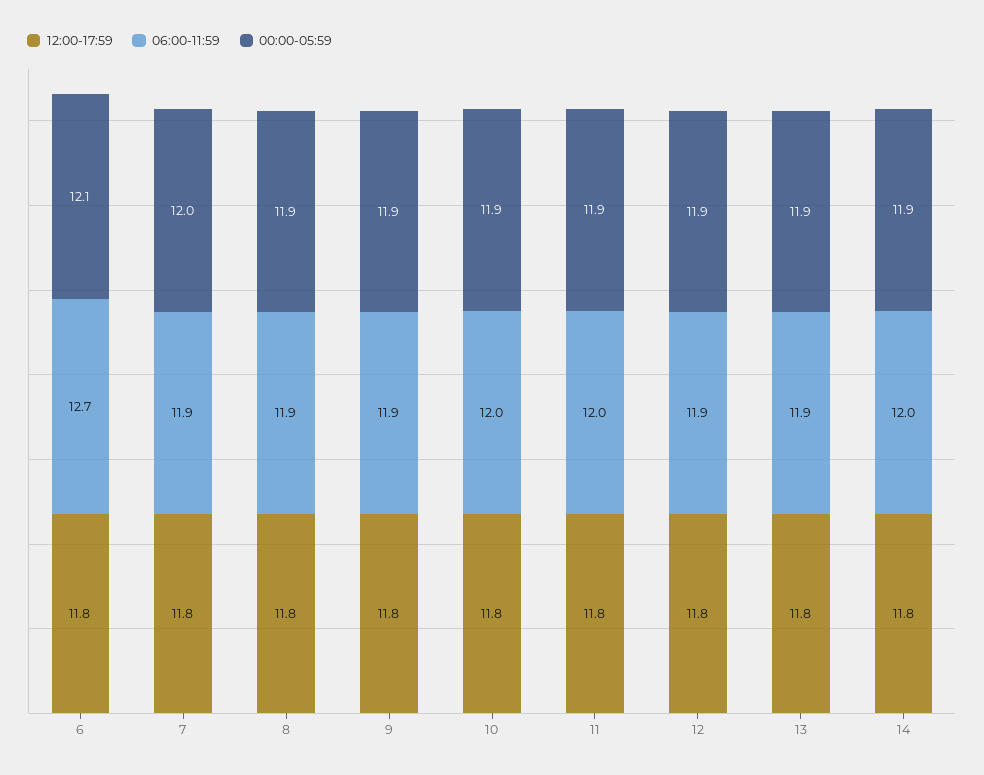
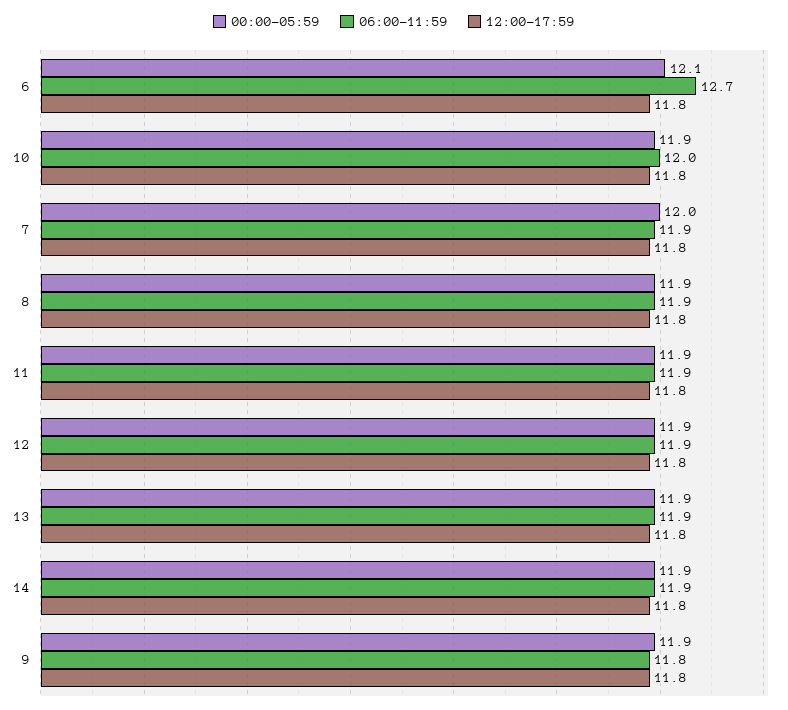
06:00-11:59, 9: 11.9 -> 11.8
06:00-11:59, 11: 12 -> 11.9
06:00-11:59, 14: 12 -> 11.9

